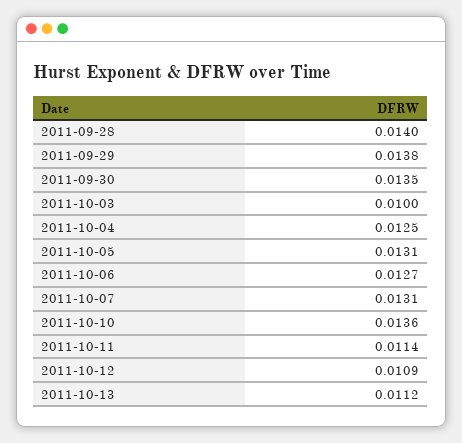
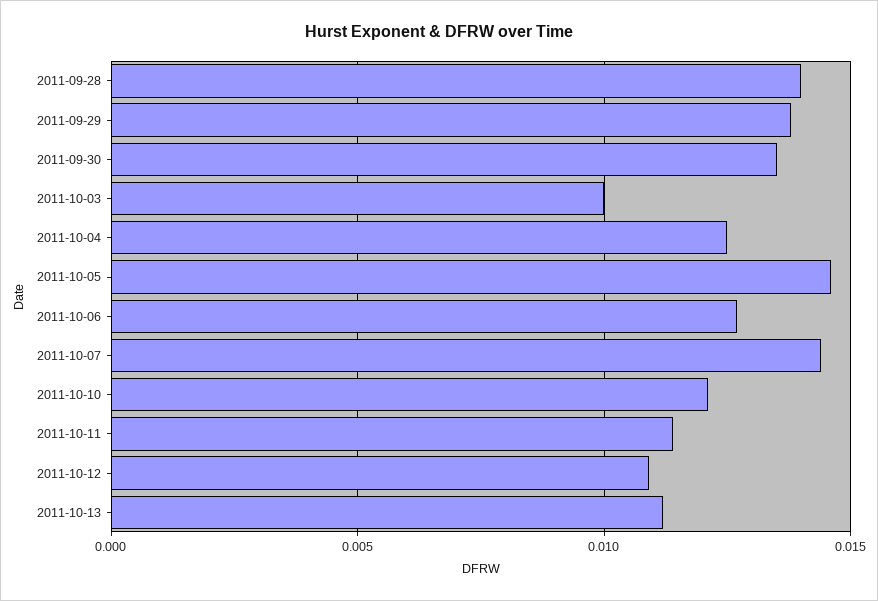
2011-10-05: 0.0131 -> 0.0145
2011-10-07: 0.0131 -> 0.0145
2011-10-10: 0.0136 -> 0.012

